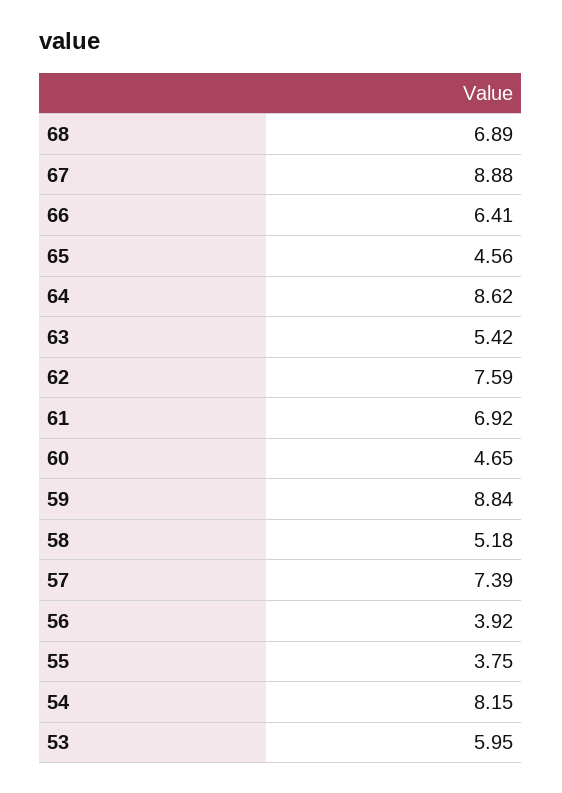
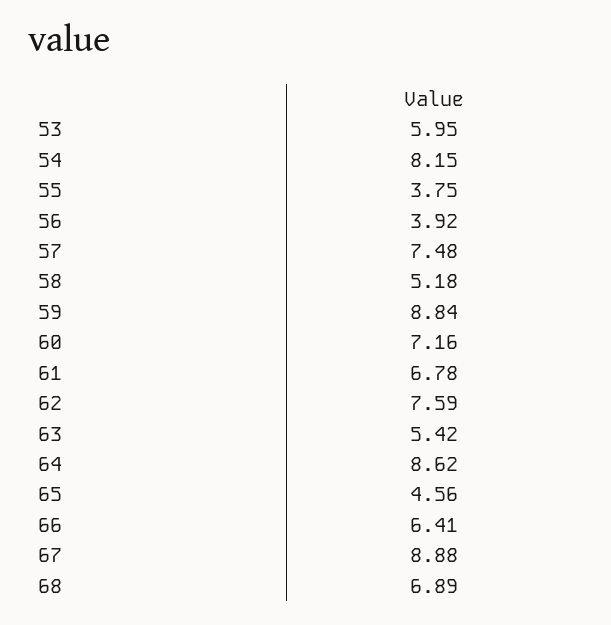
61: 6.92 -> 6.78
60: 4.65 -> 7.16
57: 7.39 -> 7.48

